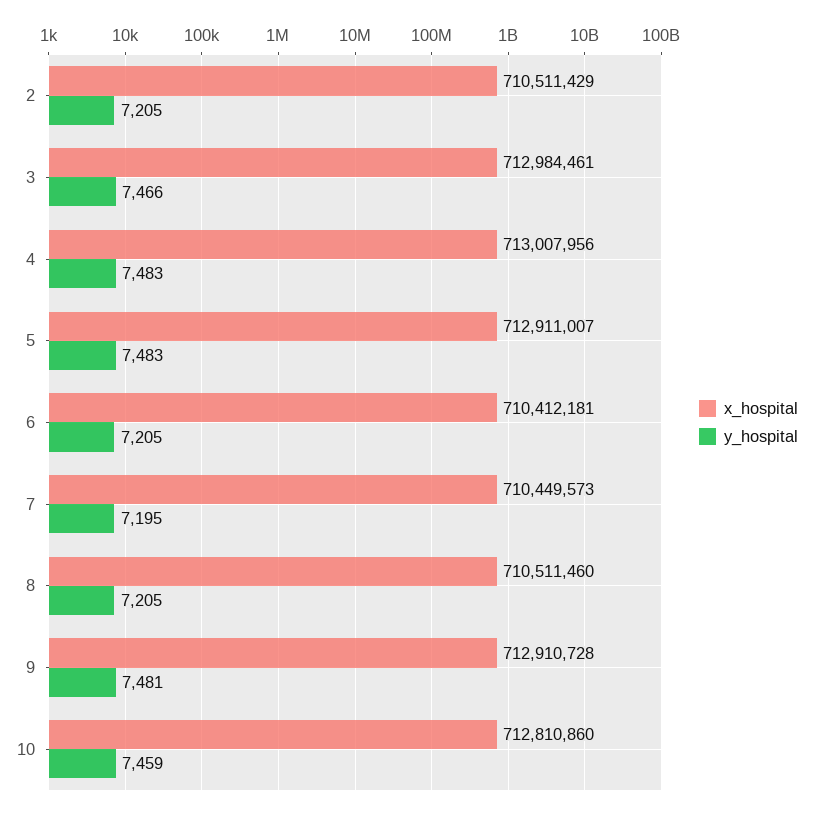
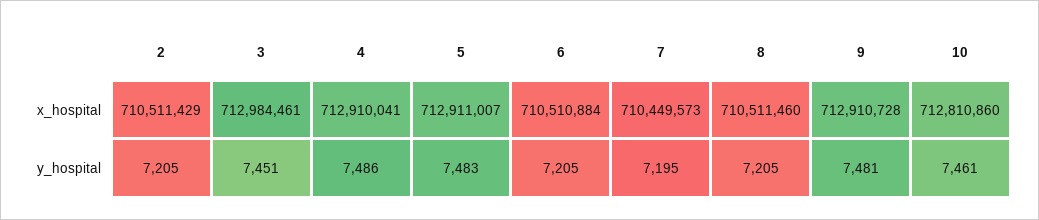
y_hospital, 3: 7466 -> 7451
x_hospital, 4: 713007956 -> 712910041
y_hospital, 4: 7483 -> 7486
x_hospital, 6: 710412181 -> 710510884
y_hospital, 10: 7459 -> 7461

